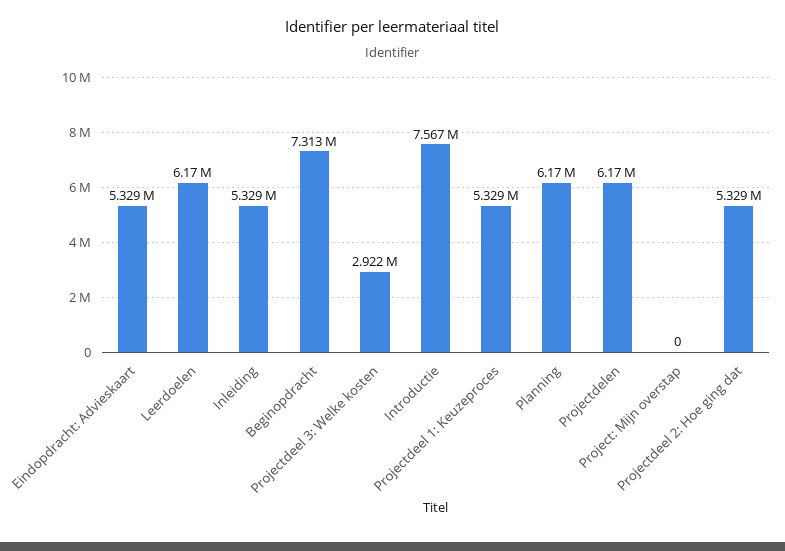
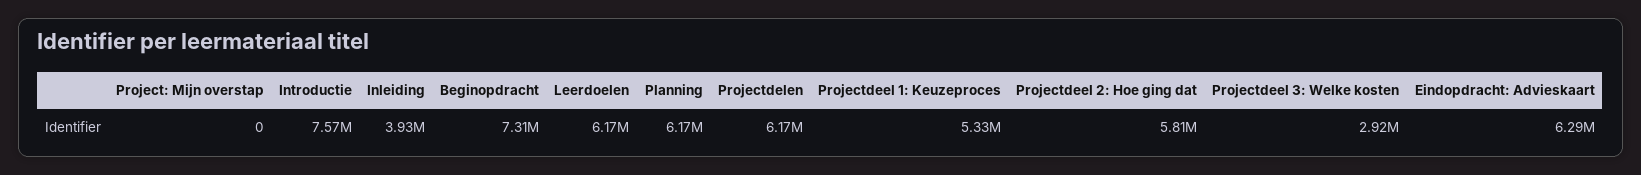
Eindopdracht: Advieskaart: 5329000 -> 6290000
Inleiding: 5329000 -> 3930000
Projectdeel 2: Hoe ging dat: 5329000 -> 5810000

